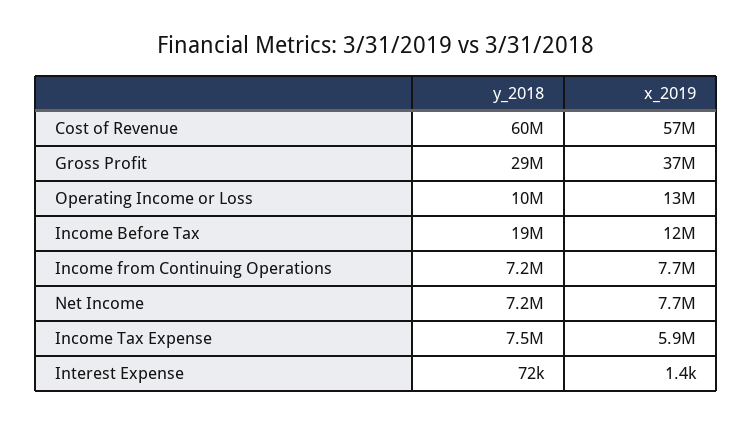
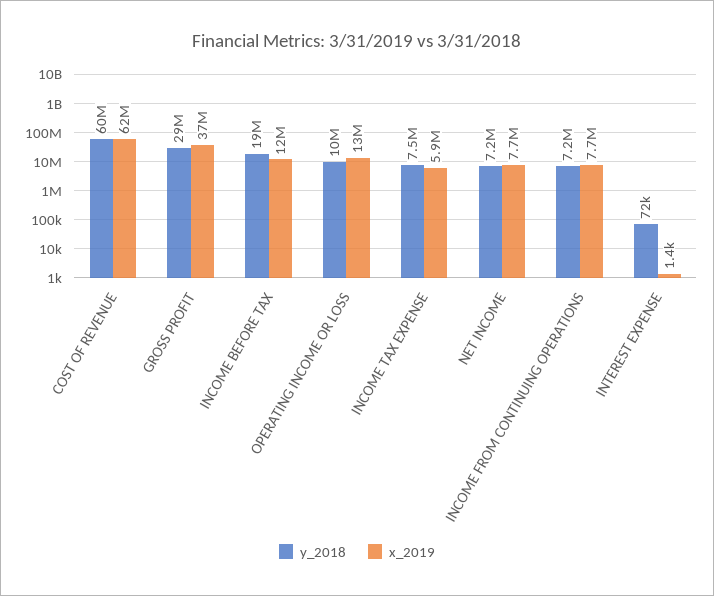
x_2019, Cost of Revenue: 57000000 -> 62000000

